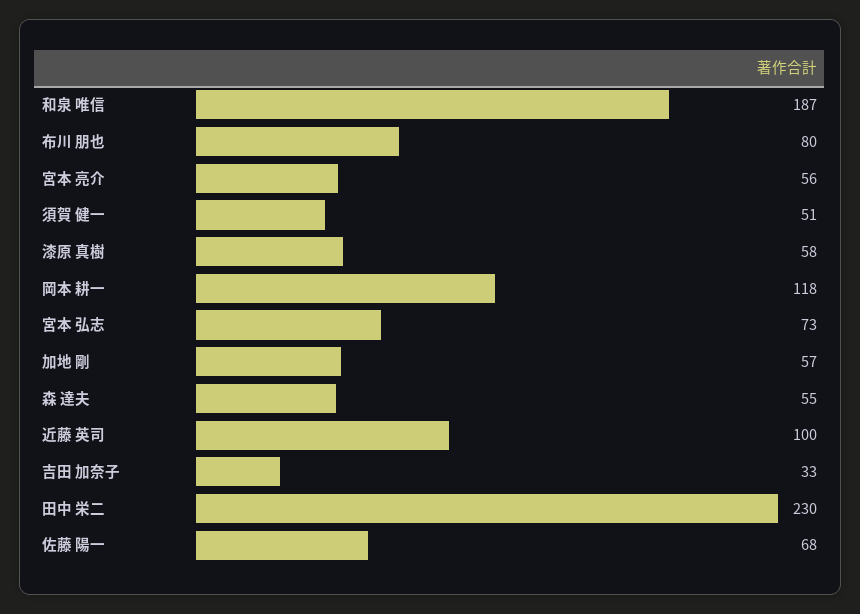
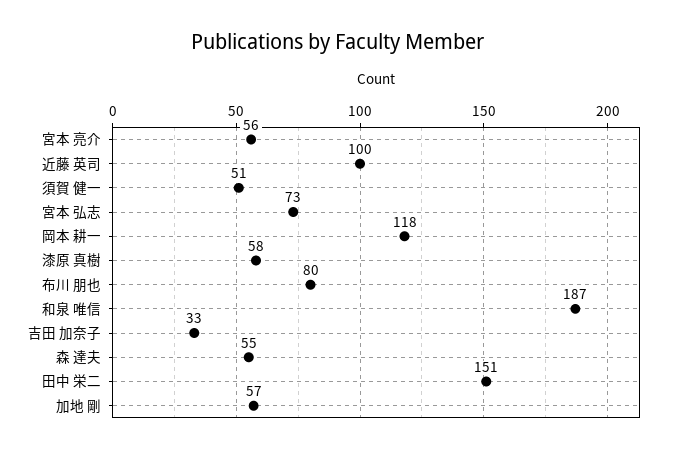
田中 栄二: 230 -> 151
佐藤 陽一: 68 -> none

